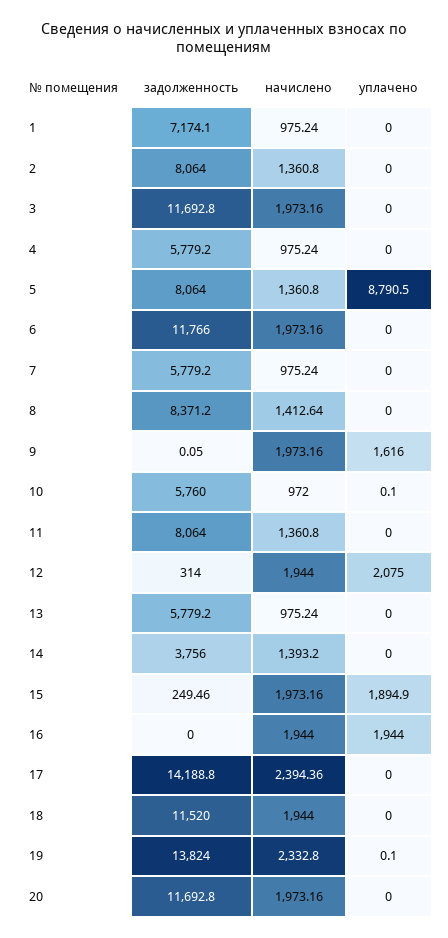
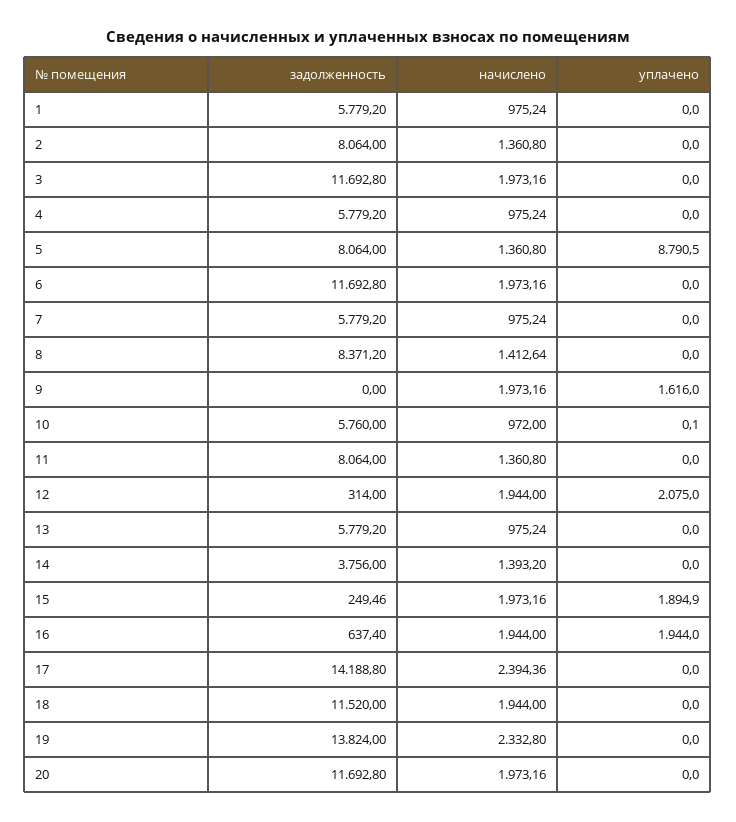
задолженность, 1: 7174.1 -> 5779.2
задолженность, 6: 11766 -> 11692.8
задолженность, 9: 0.05 -> 0
задолженность, 16: 0 -> 637.4
уплачено, 19: 0.1 -> 0

